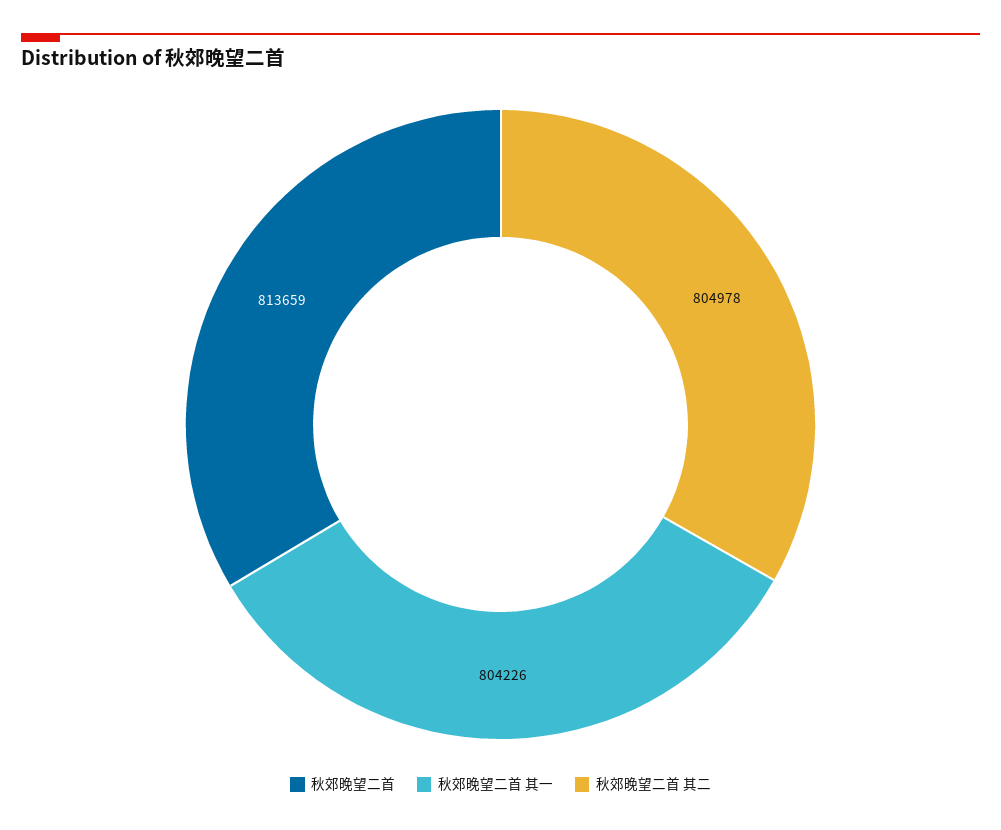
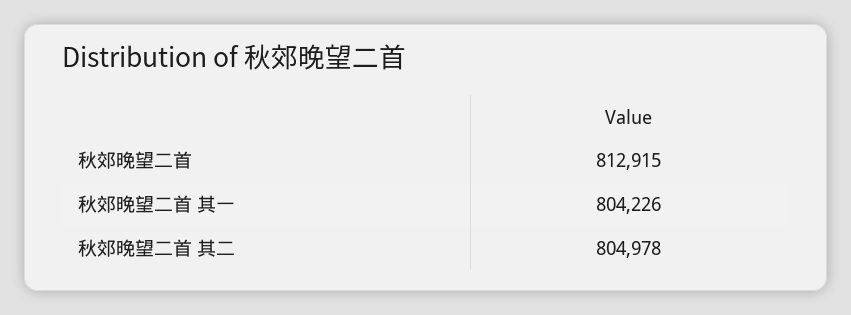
秋郊晚望二首: 813659 -> 812915

